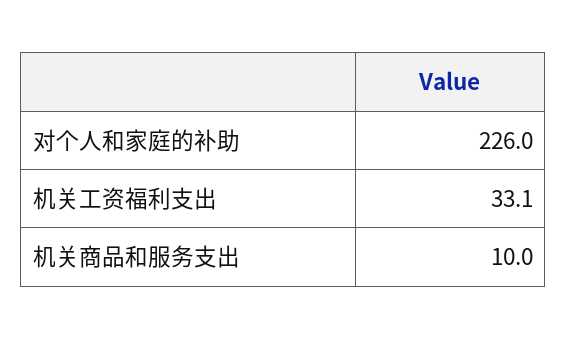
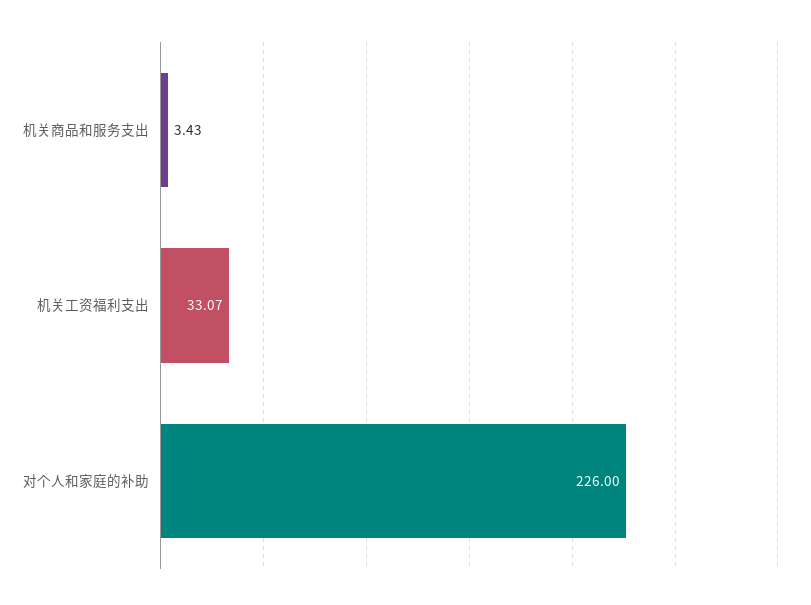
机关商品和服务支出: 10 -> 3.43

